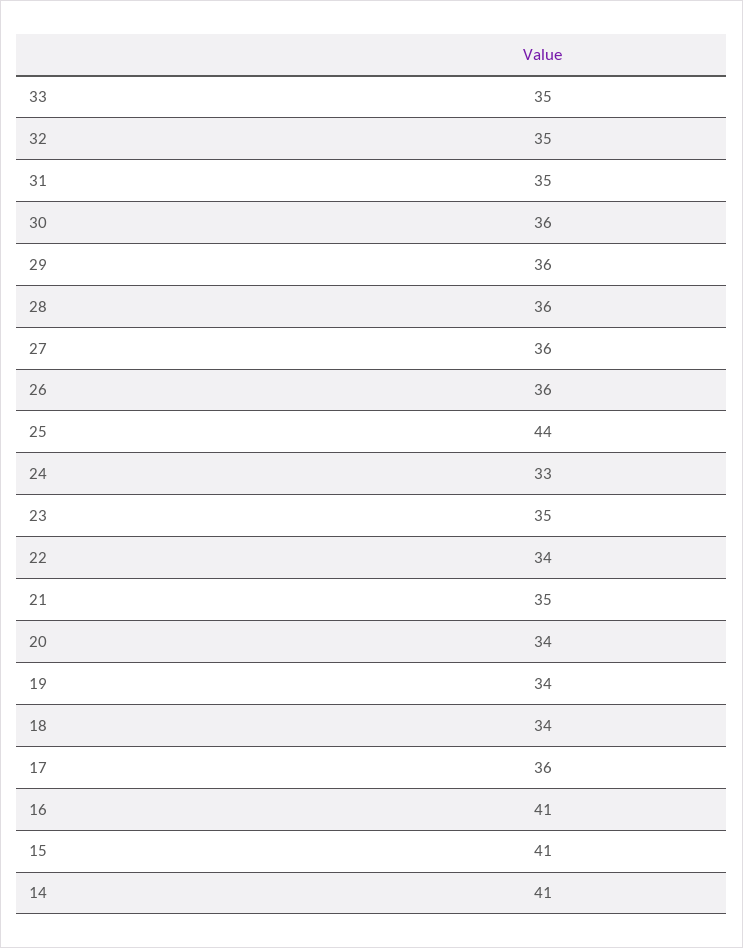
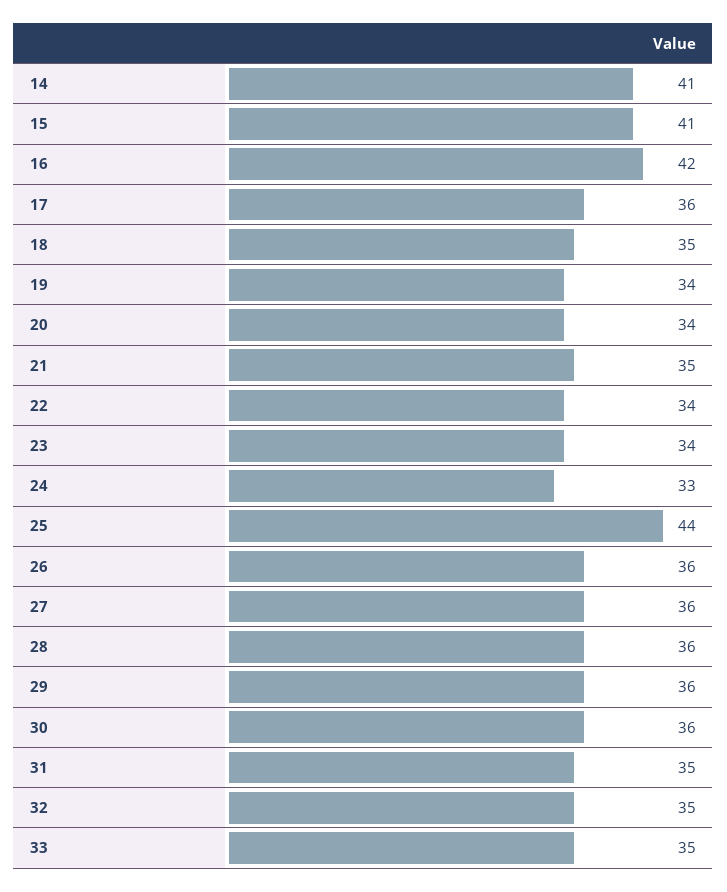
23: 35 -> 34
18: 34 -> 35
16: 41 -> 42

